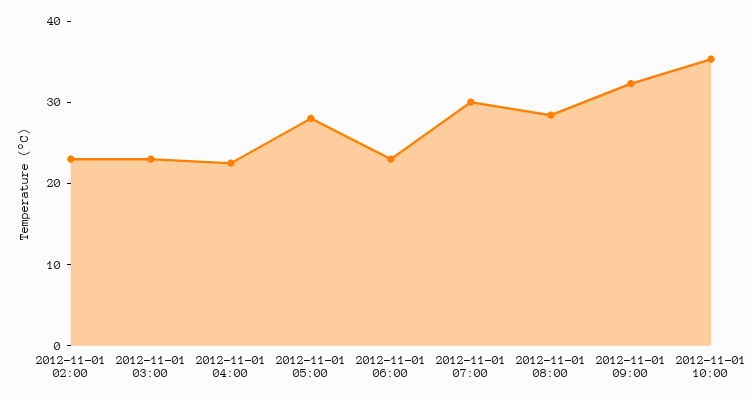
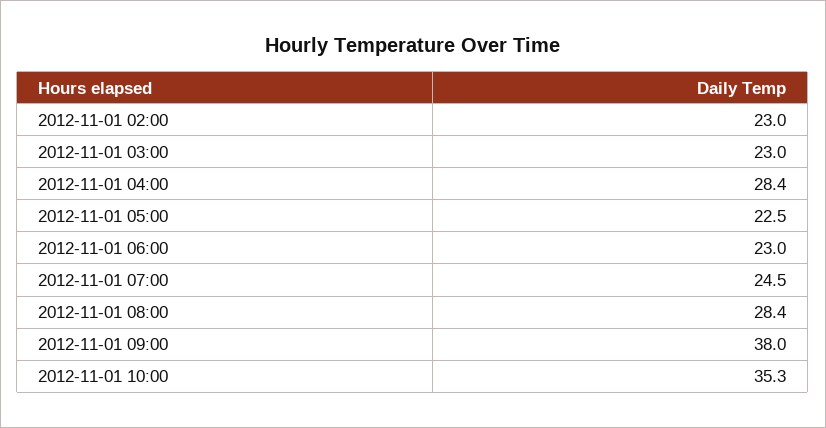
2012-11-01 04:00: 22 -> 28.4
2012-11-01 05:00: 28 -> 22.5
2012-11-01 07:00: 30 -> 24.5
2012-11-01 09:00: 32 -> 38

